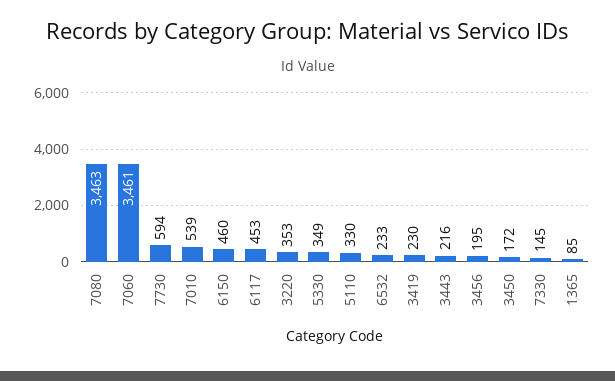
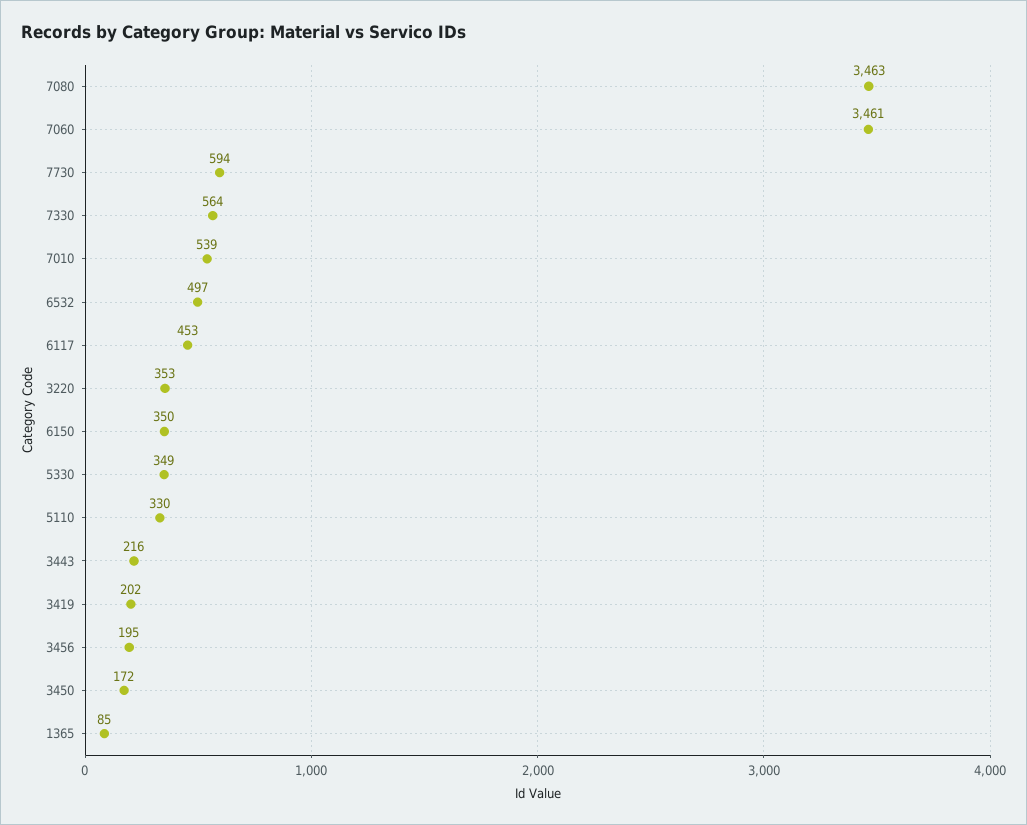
6150: 460 -> 350
6532: 233 -> 497
3419: 230 -> 202
7330: 145 -> 564

